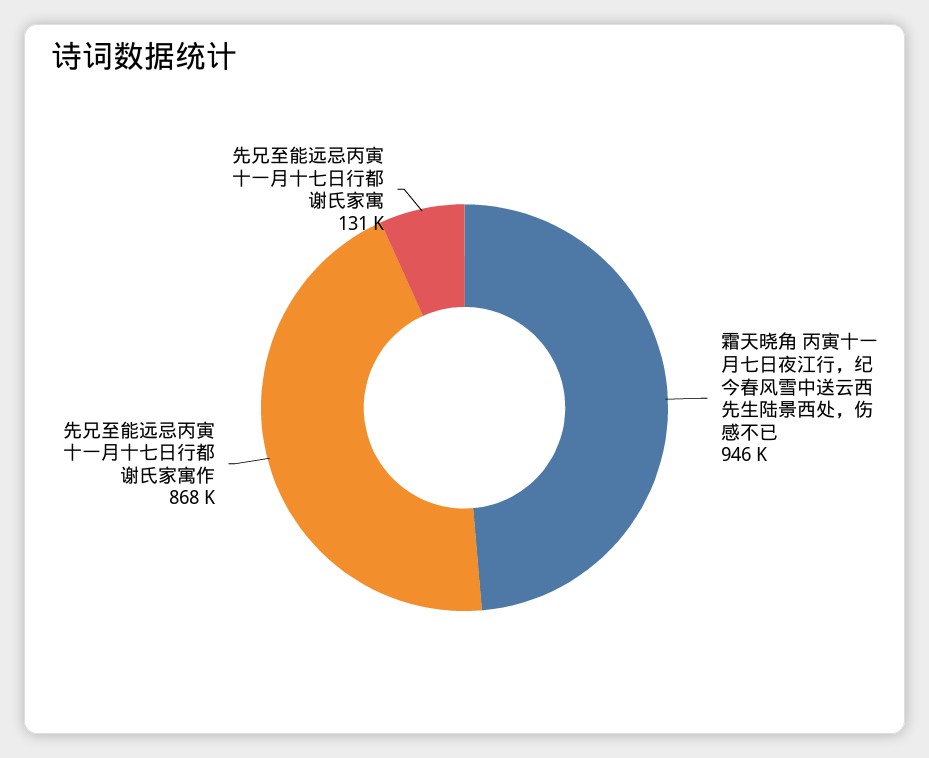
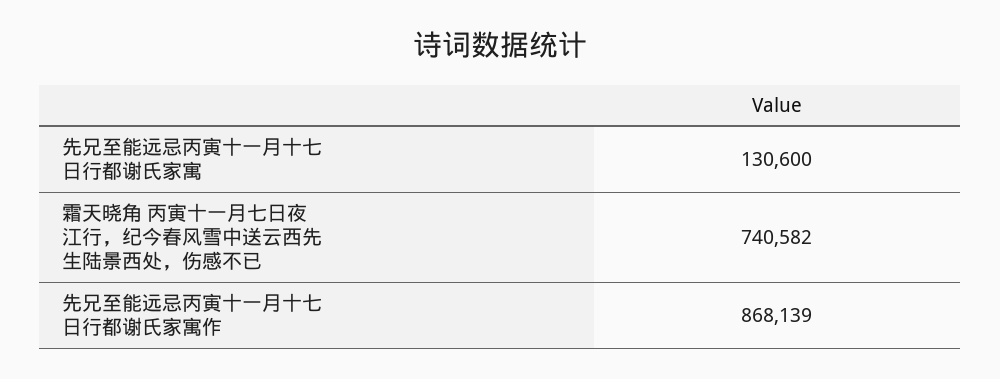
霜天晓角 丙寅十一月七日夜江行，纪今春风雪中送云西先生陆景西处，伤感不已: 946000 -> 740582

